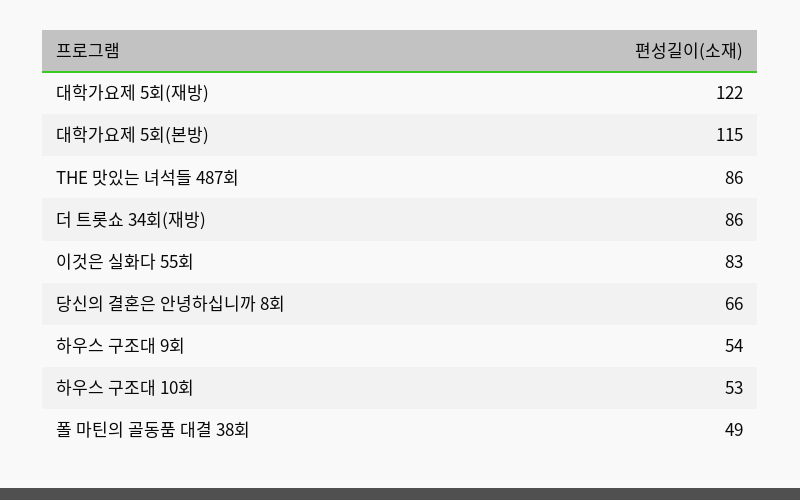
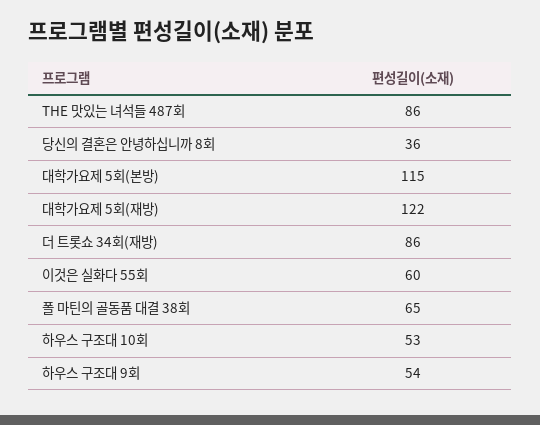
이것은 실화다 55회: 83 -> 60
당신의 결혼은 안녕하십니까 8회: 66 -> 36
폴 마틴의 골동품 대결 38회: 49 -> 65

